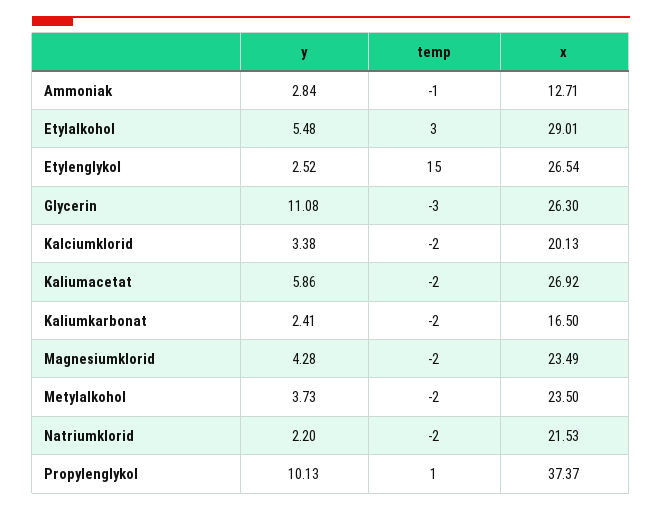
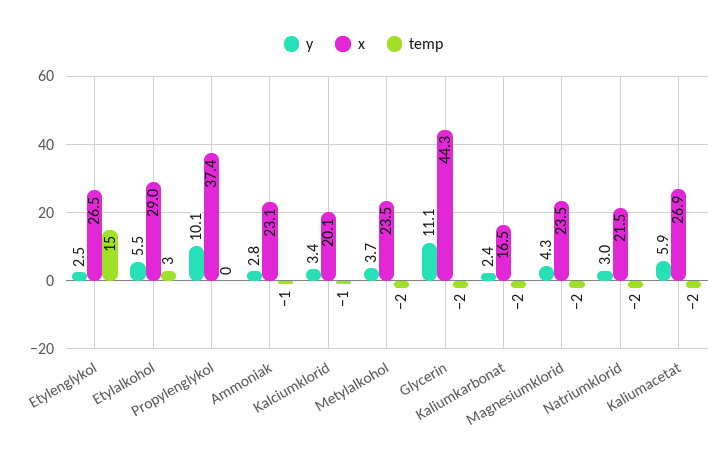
x, Ammoniak: 12.71 -> 23.1
temp, Glycerin: -3 -> -2
x, Glycerin: 26.3 -> 44.3
temp, Kalciumklorid: -2 -> -1
y, Natriumklorid: 2.2 -> 3
temp, Propylenglykol: 1 -> 0

